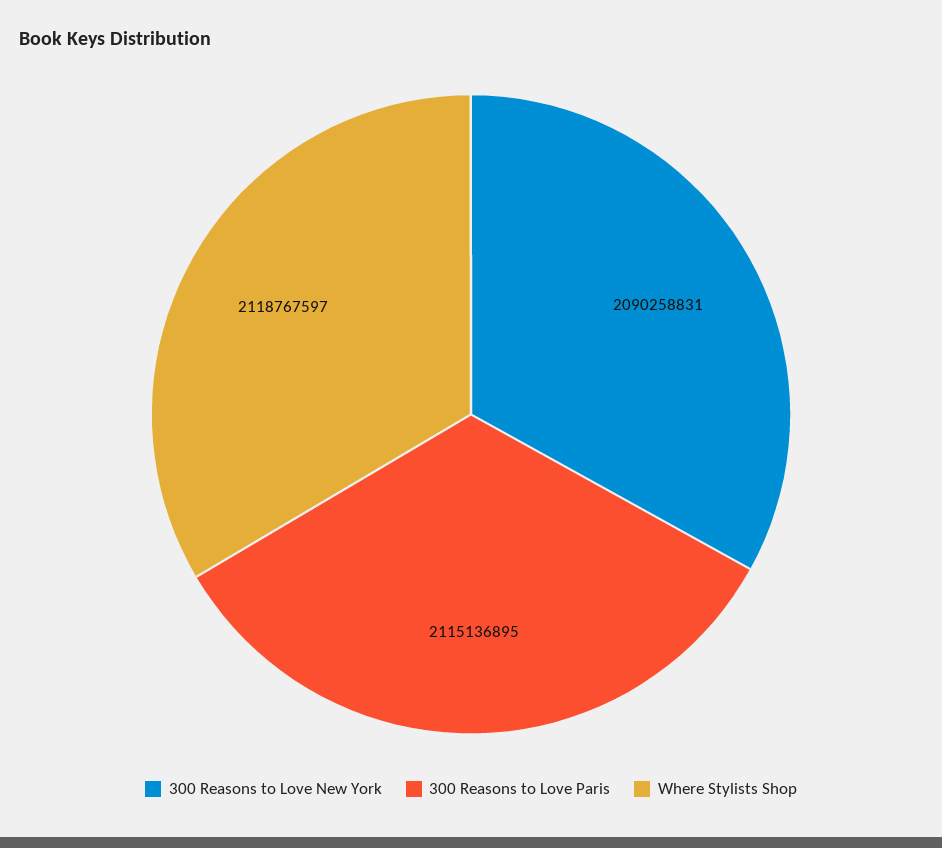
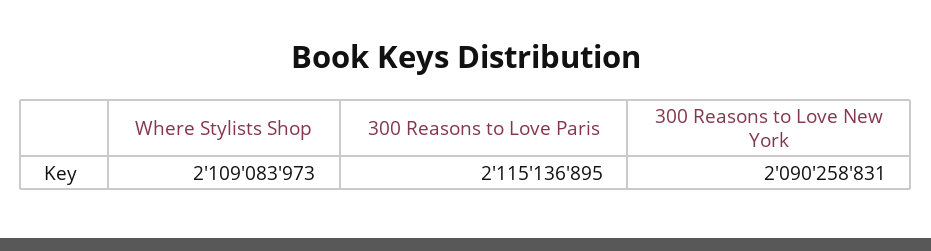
Where Stylists Shop: 2118767597 -> 2109083973

